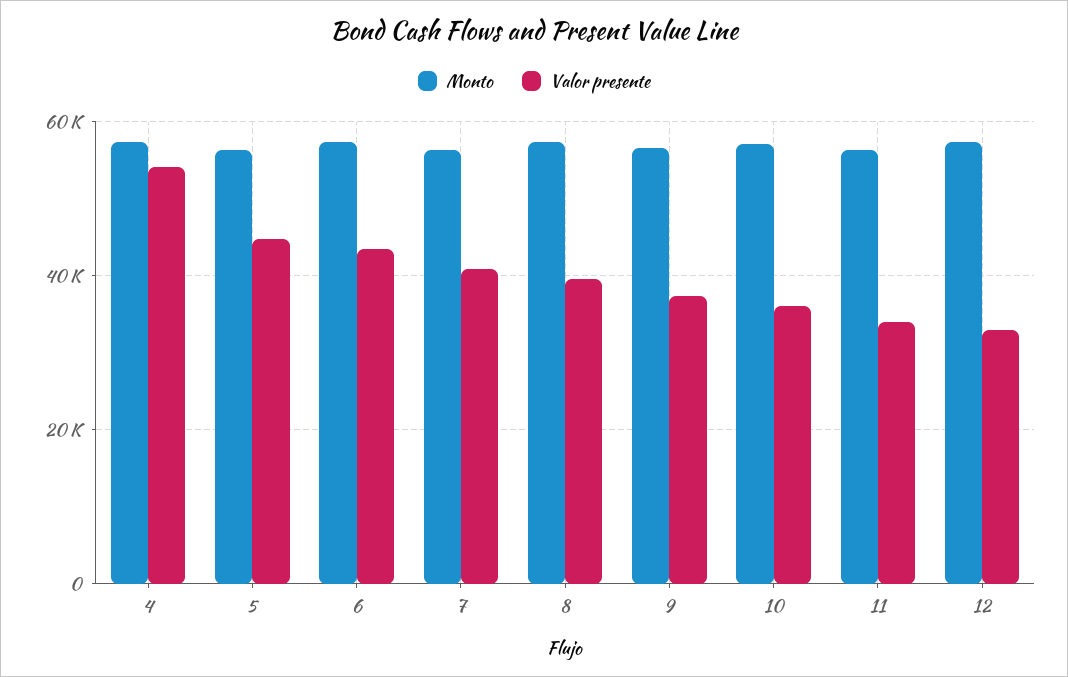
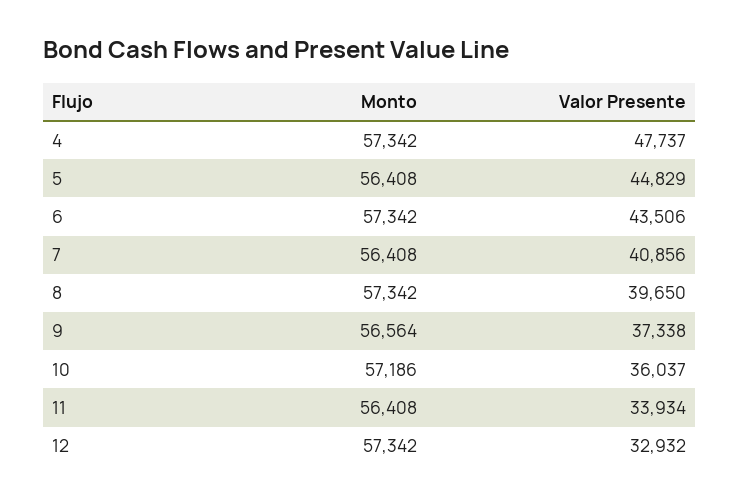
Valor presente, 4: 54000 -> 47737

